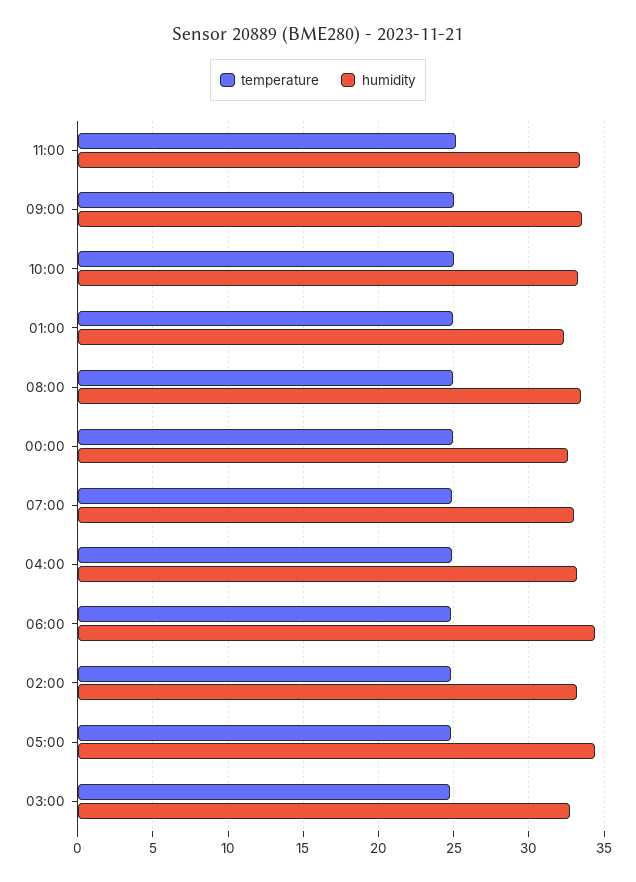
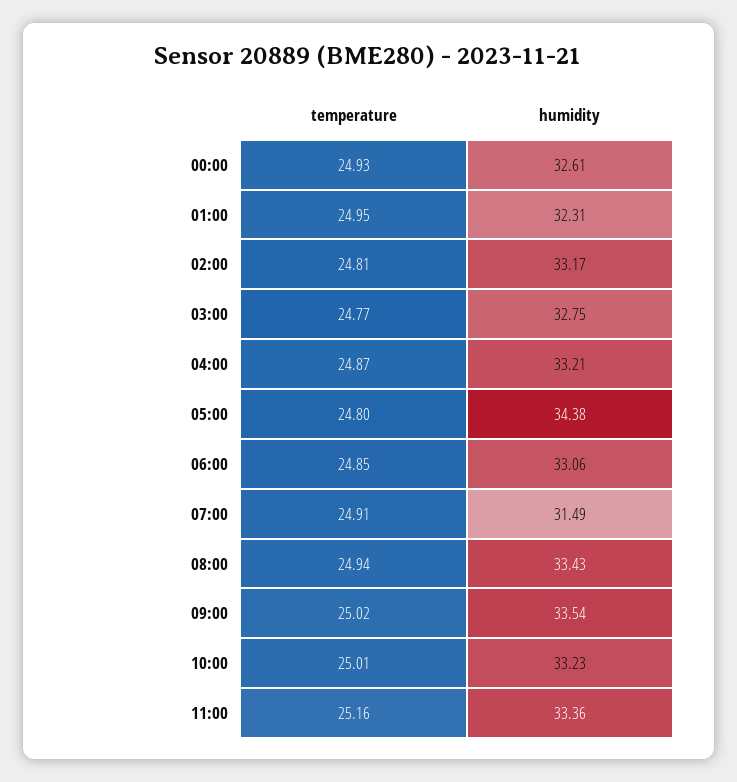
humidity, 07:00: 33 -> 31.49
humidity, 06:00: 34.5 -> 33.06

